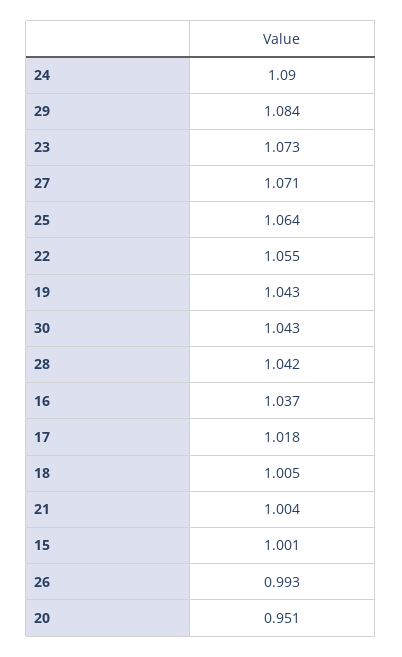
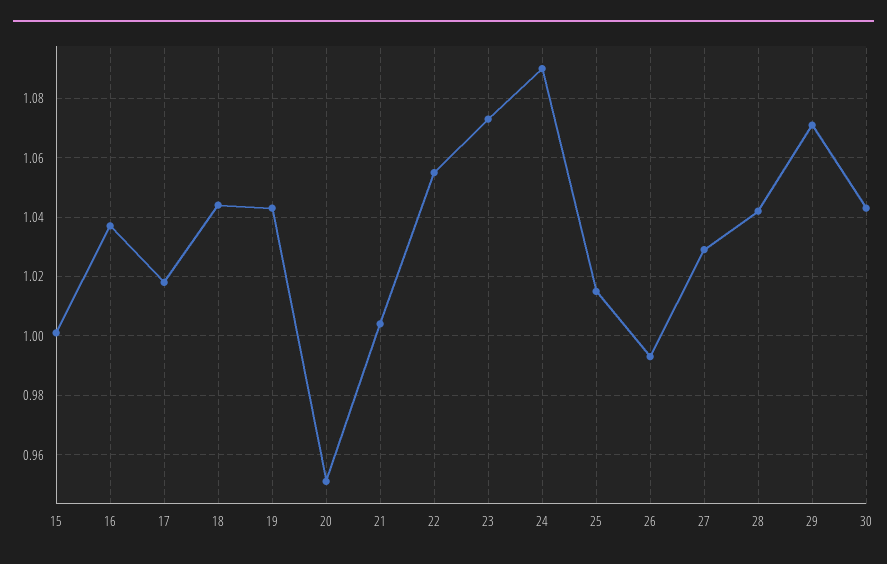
29: 1.084 -> 1.07
27: 1.071 -> 1.03
25: 1.064 -> 1.015
18: 1.005 -> 1.045

